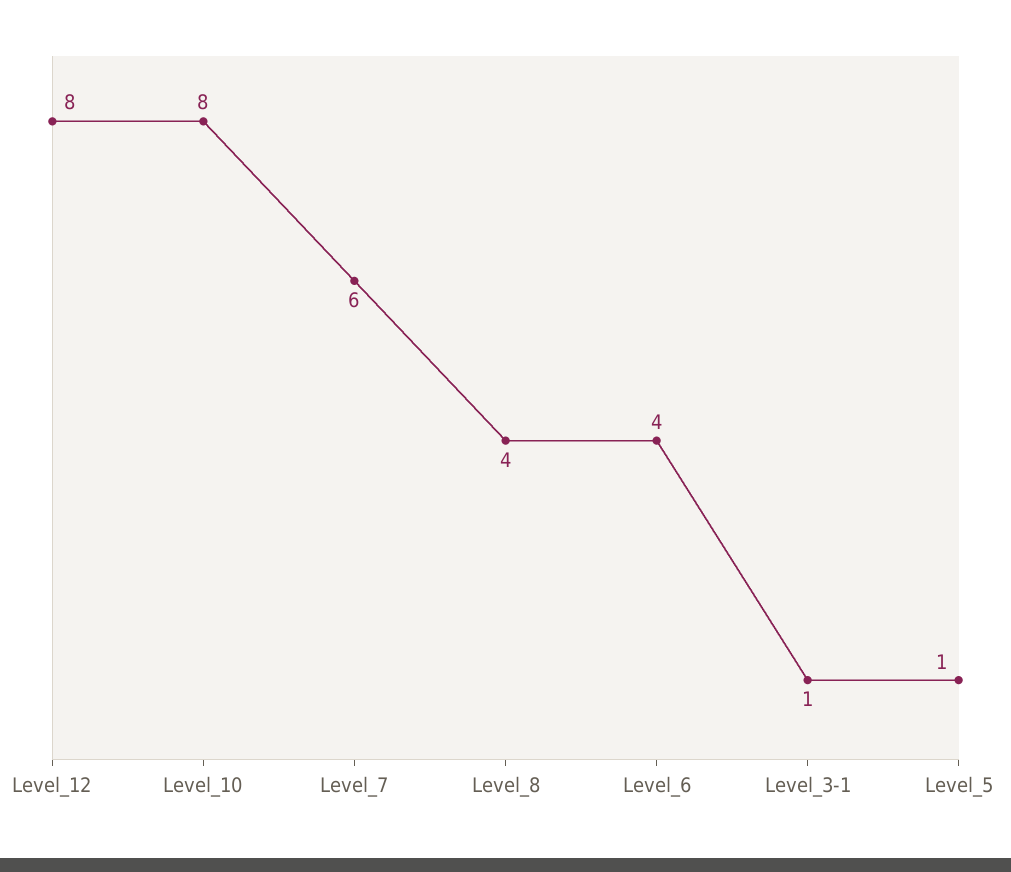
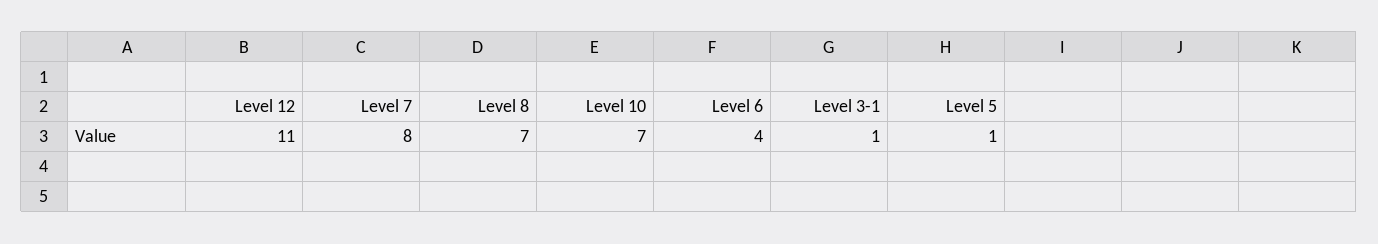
Level_12: 8 -> 11
Level_10: 8 -> 7
Level_7: 6 -> 8
Level_8: 4 -> 7

